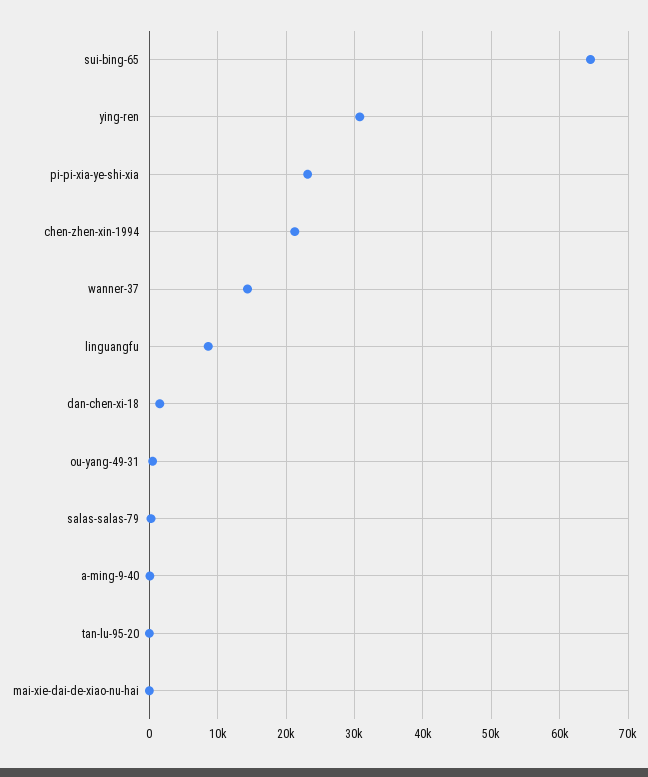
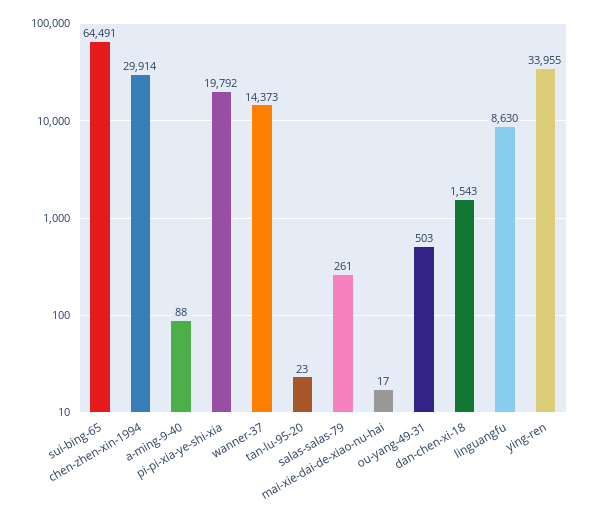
ying-ren: 31000 -> 33955
pi-pi-xia-ye-shi-xia: 23000 -> 19792
chen-zhen-xin-1994: 21000 -> 29914

